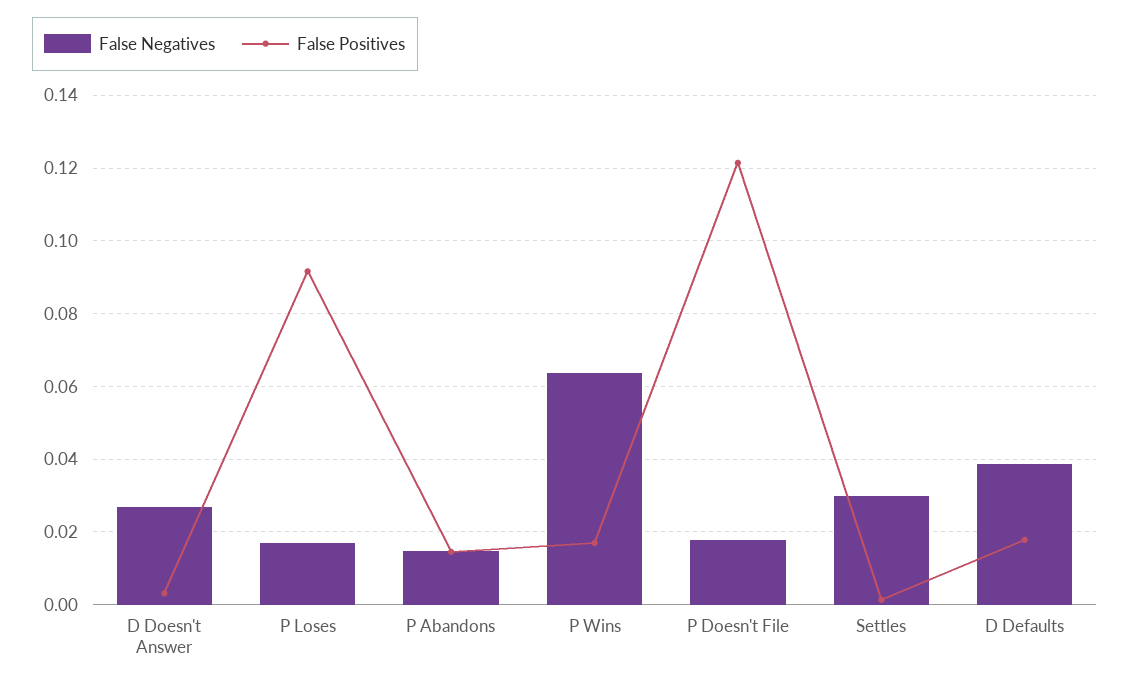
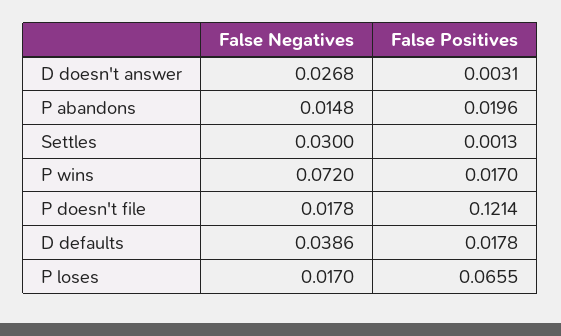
False Positives, P Loses: 0.092 -> 0.0655
False Positives, P Abandons: 0.014 -> 0.0196
False Negatives, P Wins: 0.064 -> 0.072

